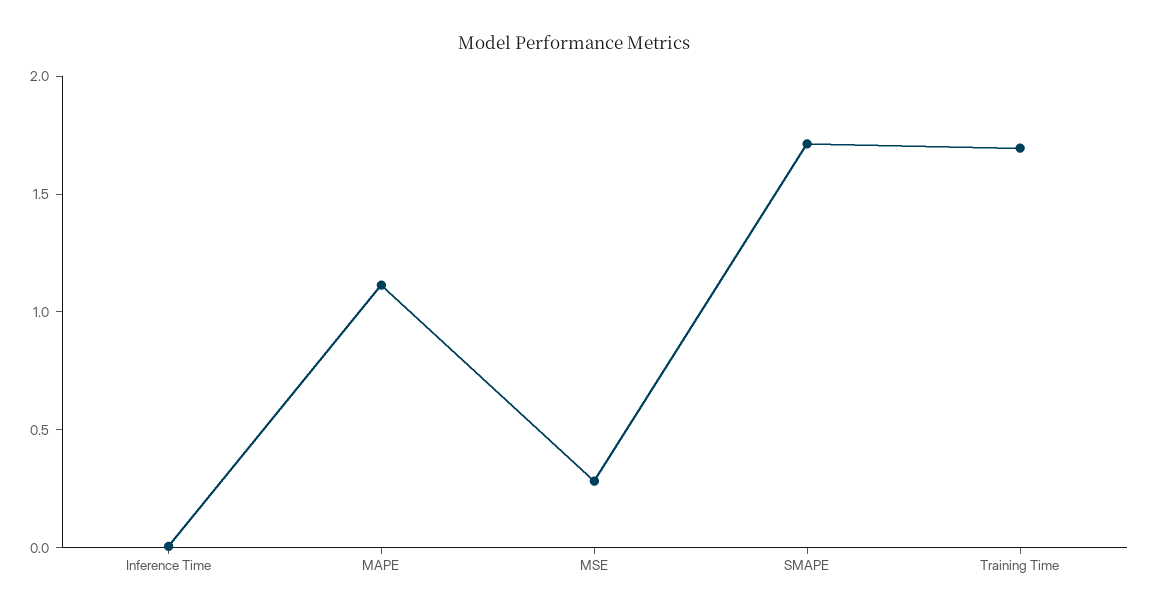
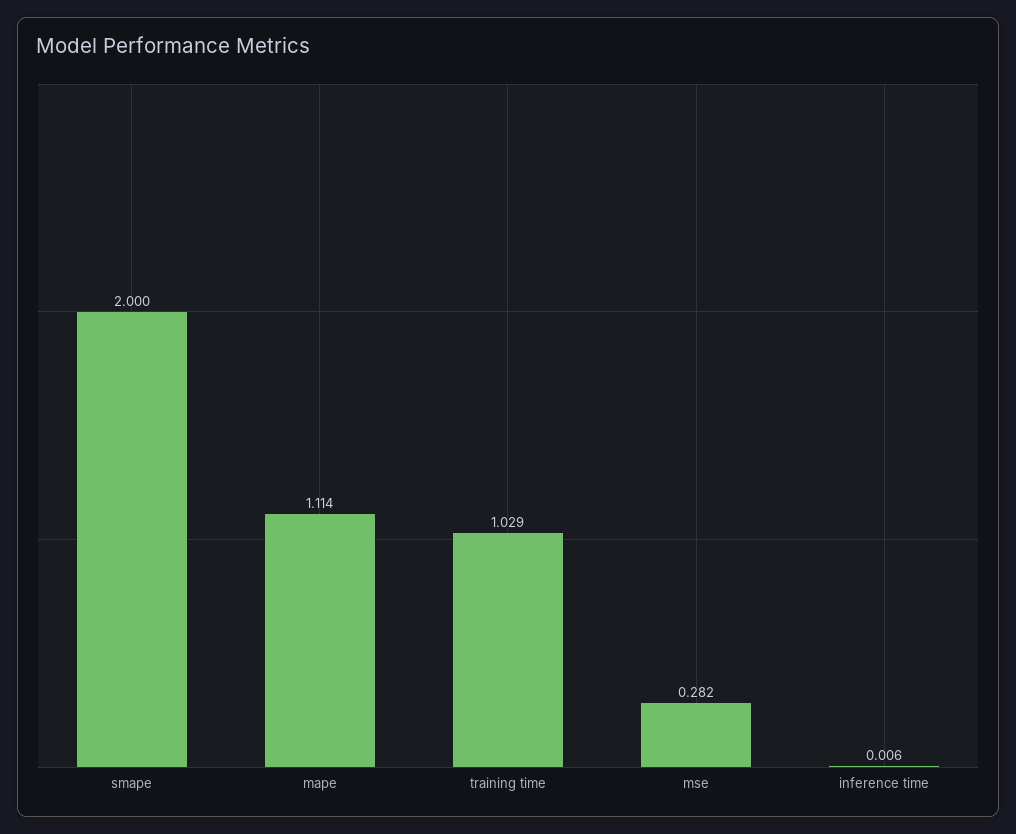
SMAPE: 1.7 -> 2
Training Time: 1.7 -> 1.029

